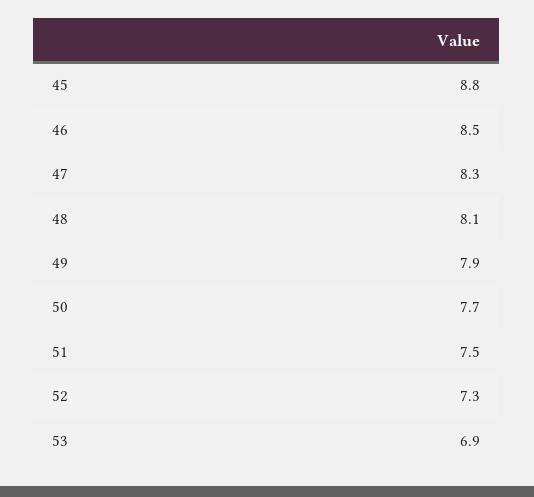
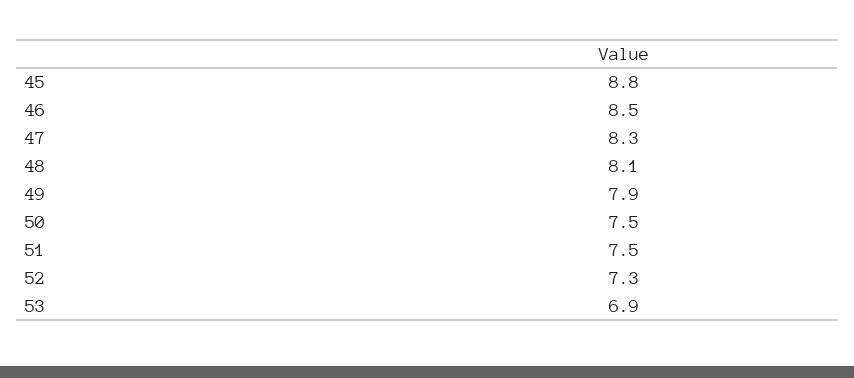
50: 7.7 -> 7.5

